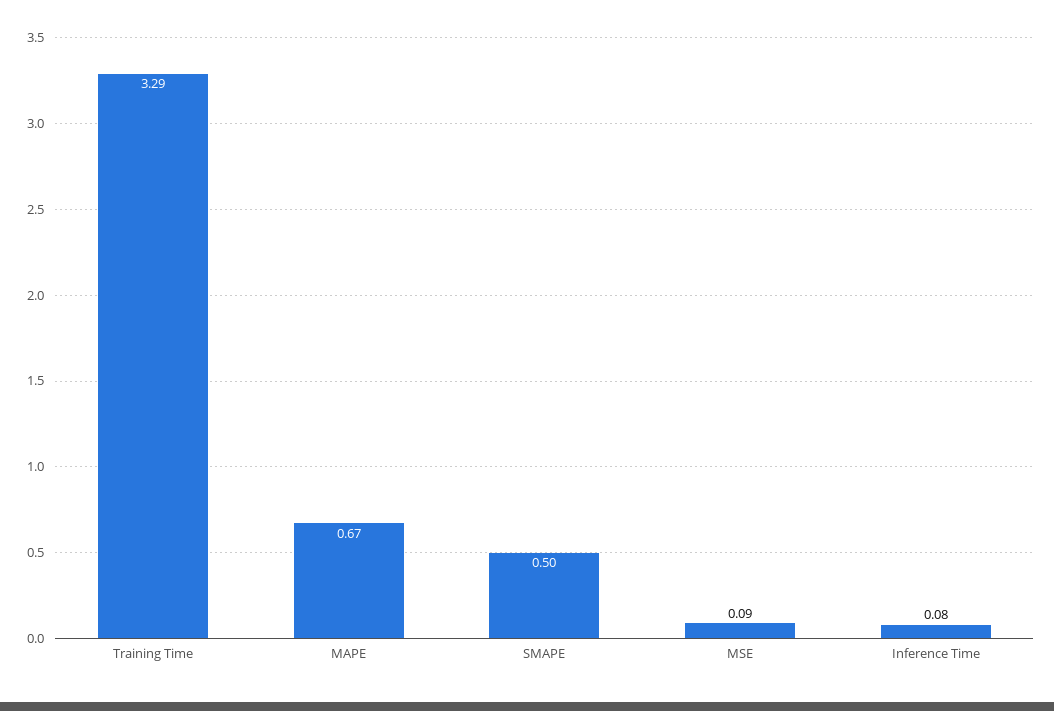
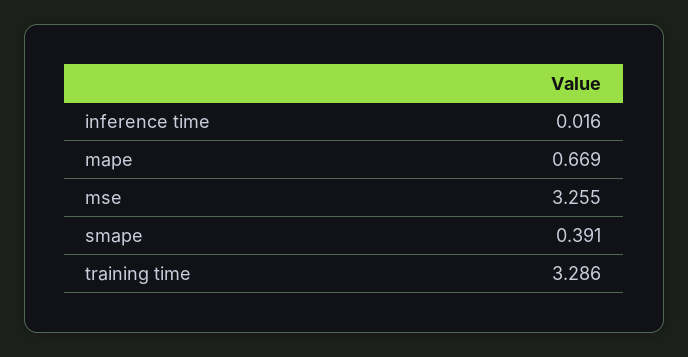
SMAPE: 0.5 -> 0.391
MSE: 0.09 -> 3.255
Inference Time: 0.08 -> 0.016

